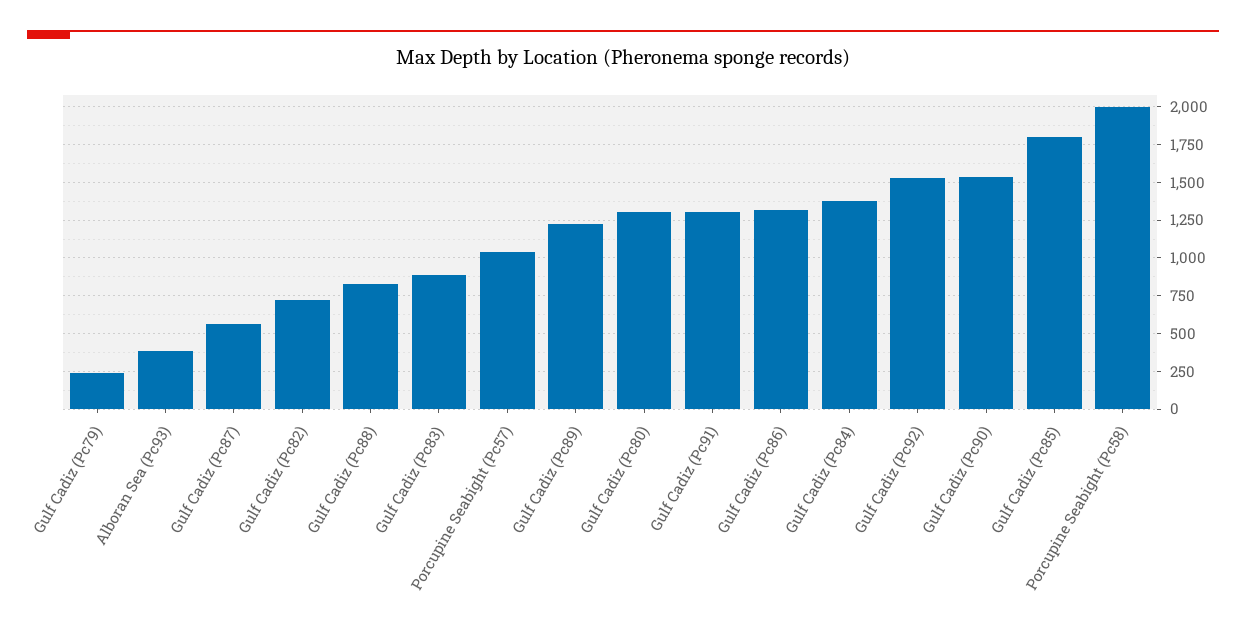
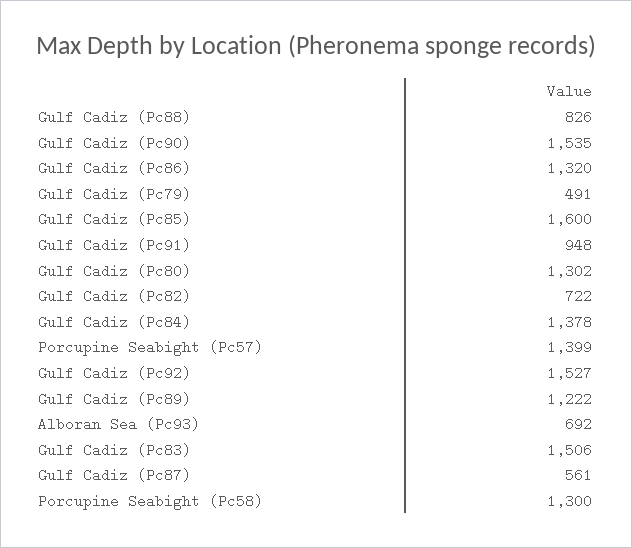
Gulf Cadiz (Pc79): 250 -> 491
Alboran Sea (Pc93): 400 -> 692
Gulf Cadiz (Pc83): 900 -> 1506
Porcupine Seabight (Pc57): 1050 -> 1399
Gulf Cadiz (Pc91): 1300 -> 948
Gulf Cadiz (Pc85): 1800 -> 1600
Porcupine Seabight (Pc58): 2000 -> 1300

